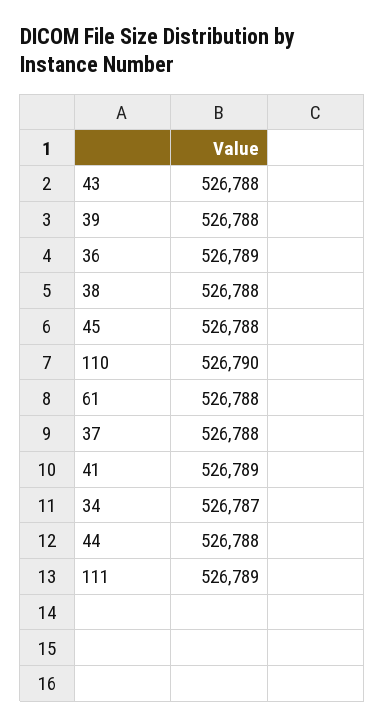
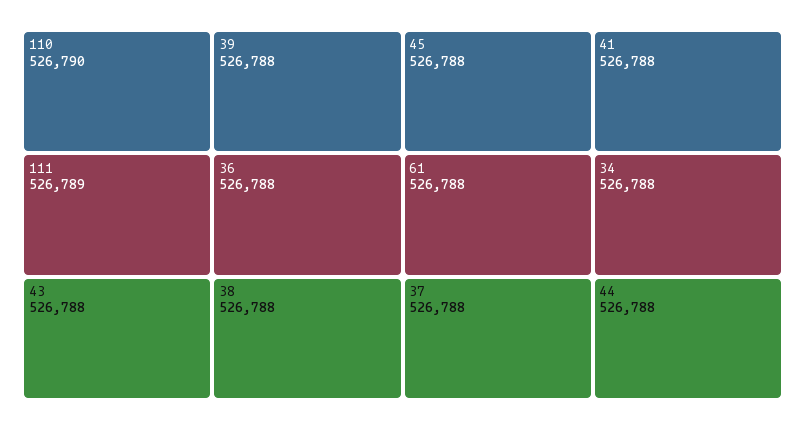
36: 526789 -> 526788
41: 526789 -> 526788
34: 526787 -> 526788

